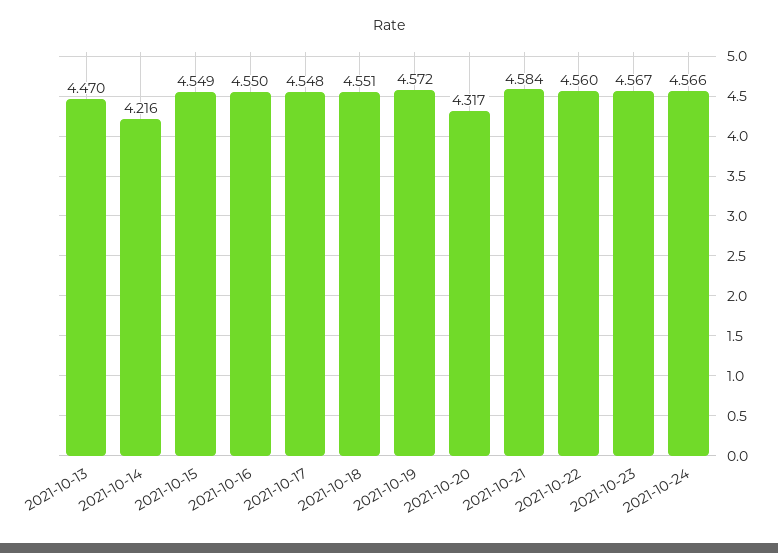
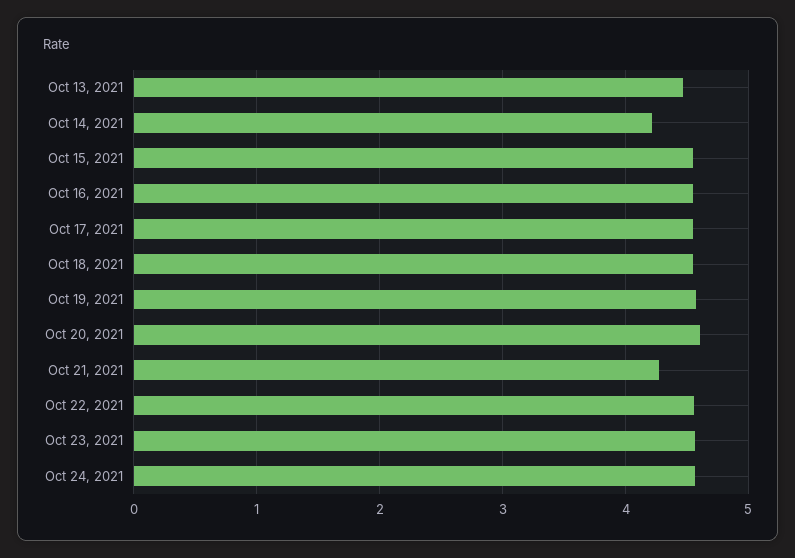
2021-10-20: 4.317 -> 4.6
2021-10-21: 4.584 -> 4.3

